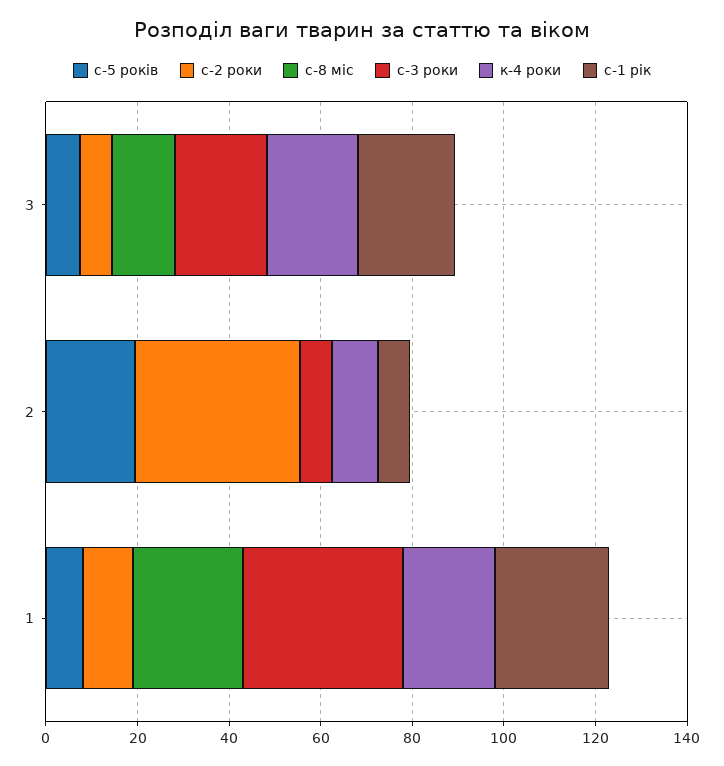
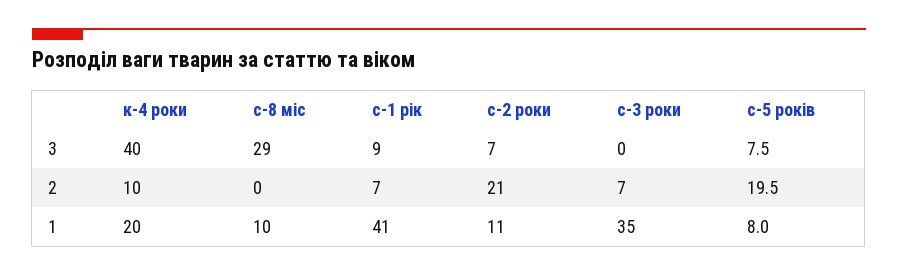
с-8 міс, 3: 15 -> 29
с-3 роки, 3: 20 -> 0
к-4 роки, 3: 20 -> 40
с-1 рік, 3: 20 -> 9
с-2 роки, 2: 35 -> 21
с-8 міс, 1: 25 -> 10
с-1 рік, 1: 25 -> 41

